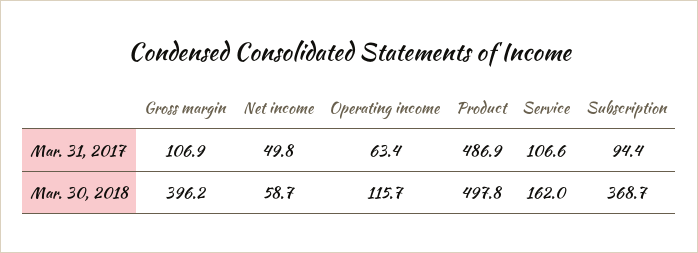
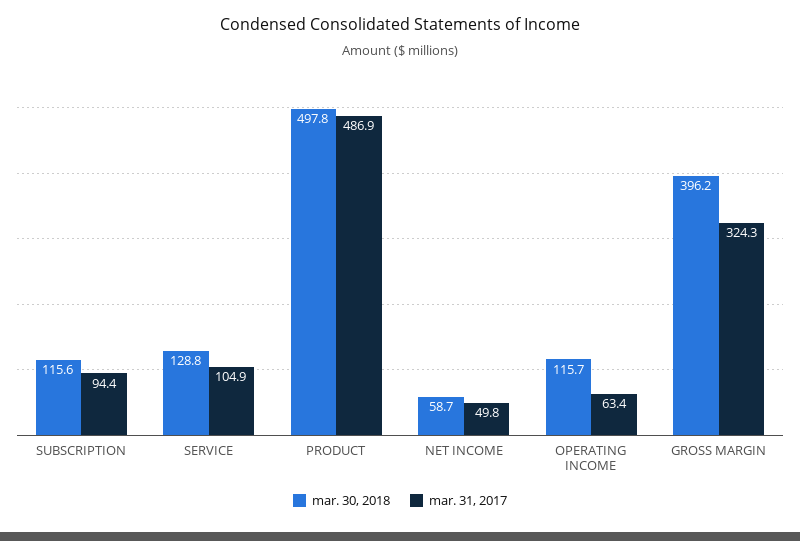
Mar. 31, 2017, Gross margin: 106.9 -> 324.3
Mar. 31, 2017, Service: 106.6 -> 104.9
Mar. 30, 2018, Service: 162 -> 128.8
Mar. 30, 2018, Subscription: 368.7 -> 115.6

